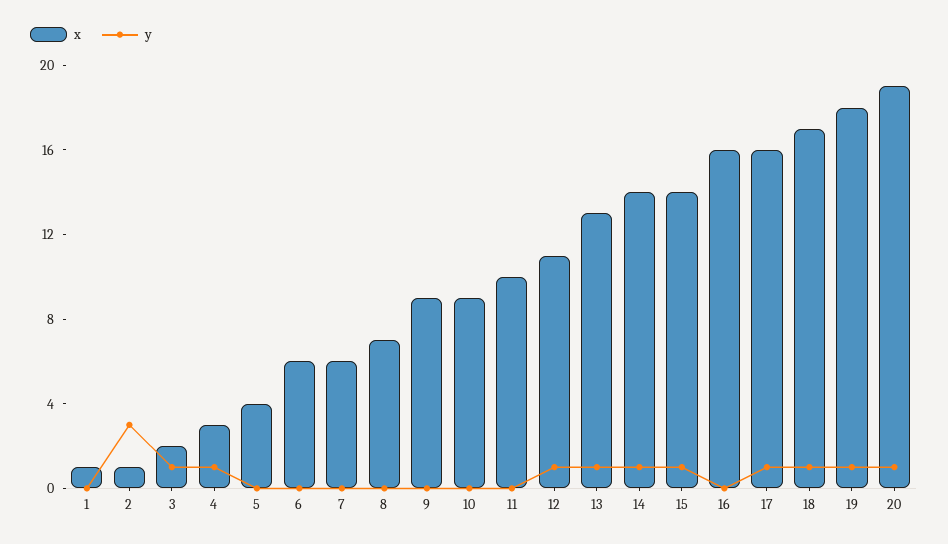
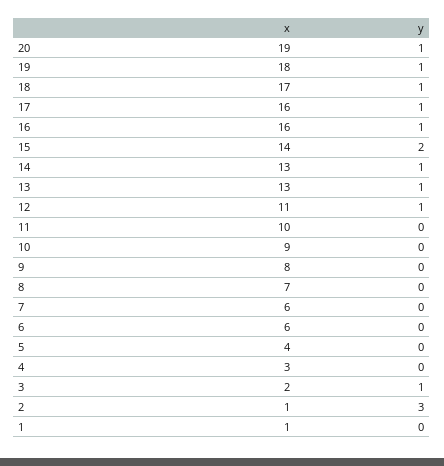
y, 4: 1 -> 0
x, 9: 9 -> 8
x, 14: 14 -> 13
y, 15: 1 -> 2
y, 16: 0 -> 1

